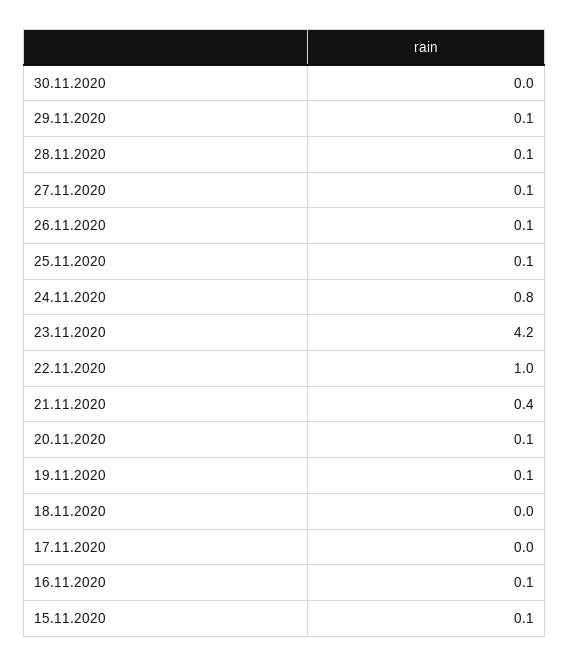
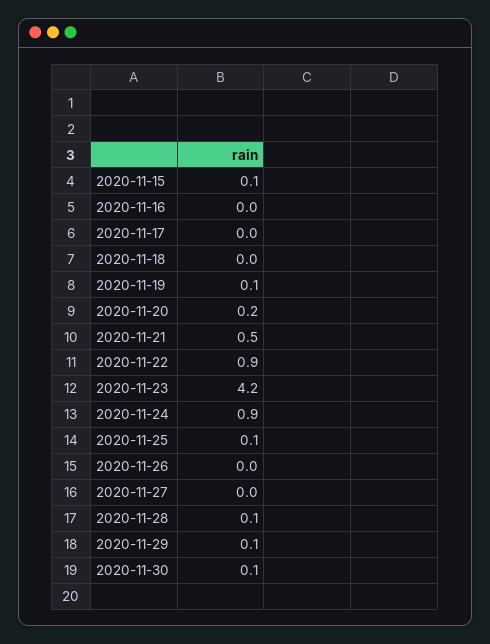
30.11.2020: 0 -> 0.1
27.11.2020: 0.1 -> 0
26.11.2020: 0.1 -> 0
24.11.2020: 0.8 -> 0.9
22.11.2020: 1 -> 0.9
21.11.2020: 0.4 -> 0.5
20.11.2020: 0.1 -> 0.2
16.11.2020: 0.1 -> 0

